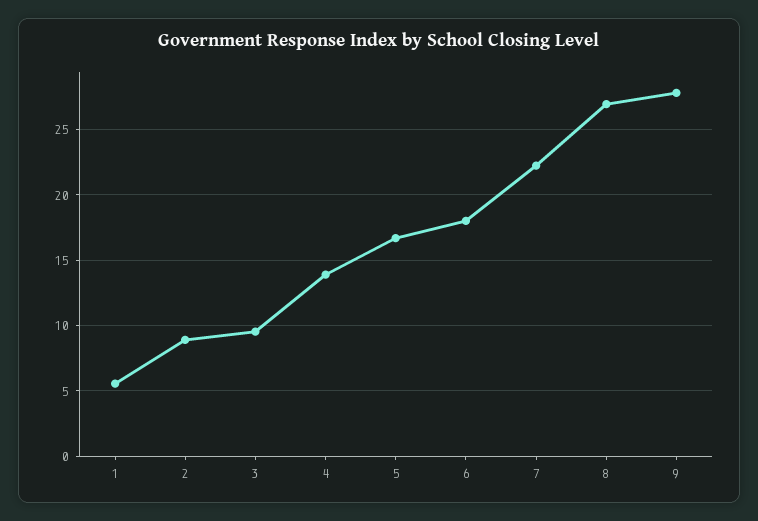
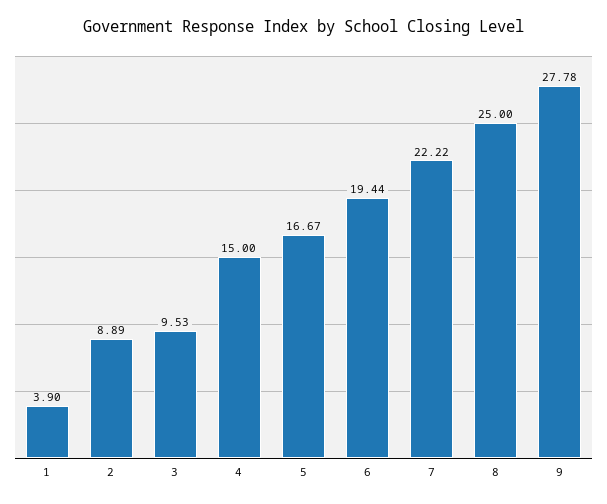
1: 5.5 -> 3.9
4: 14 -> 15
6: 18 -> 19.44
8: 27 -> 25

